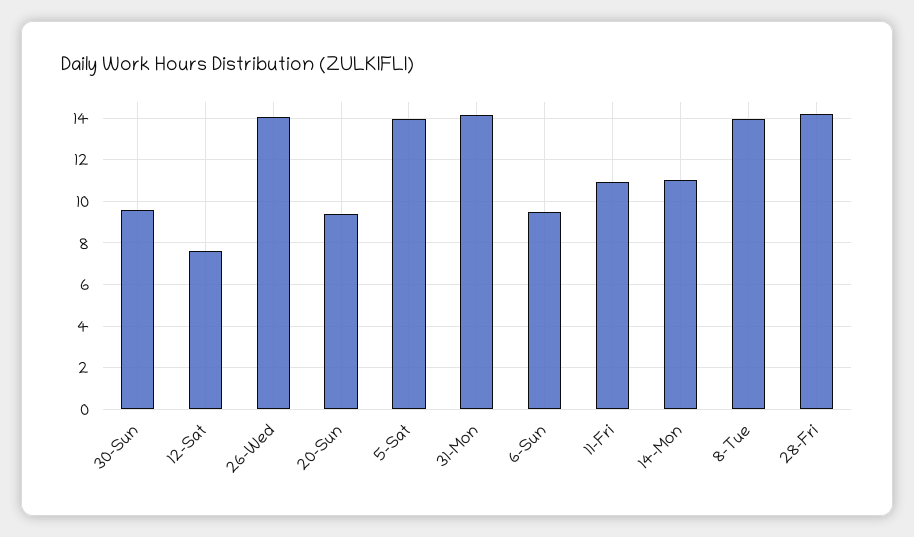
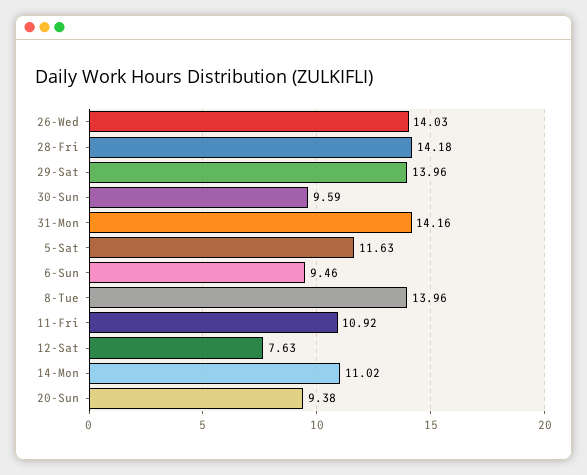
5-Sat: 14 -> 11.63
29-Sat: none -> 13.96

